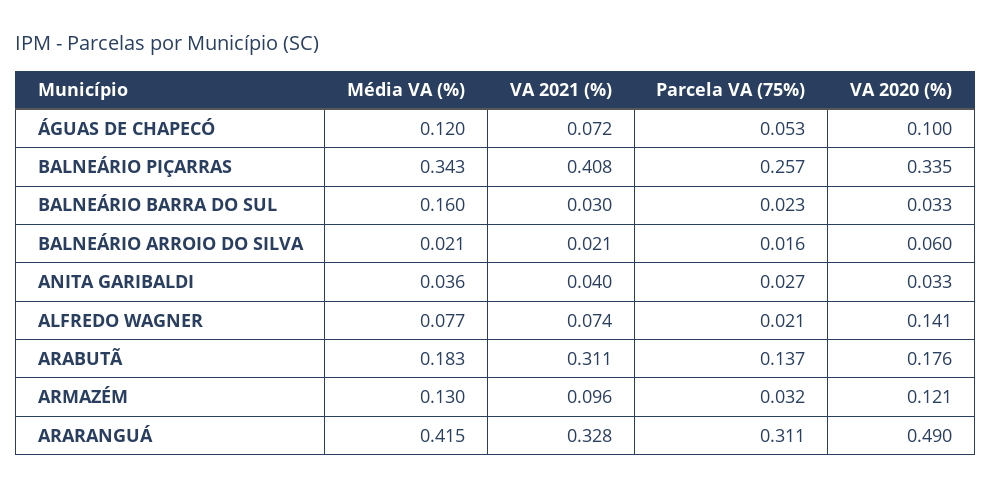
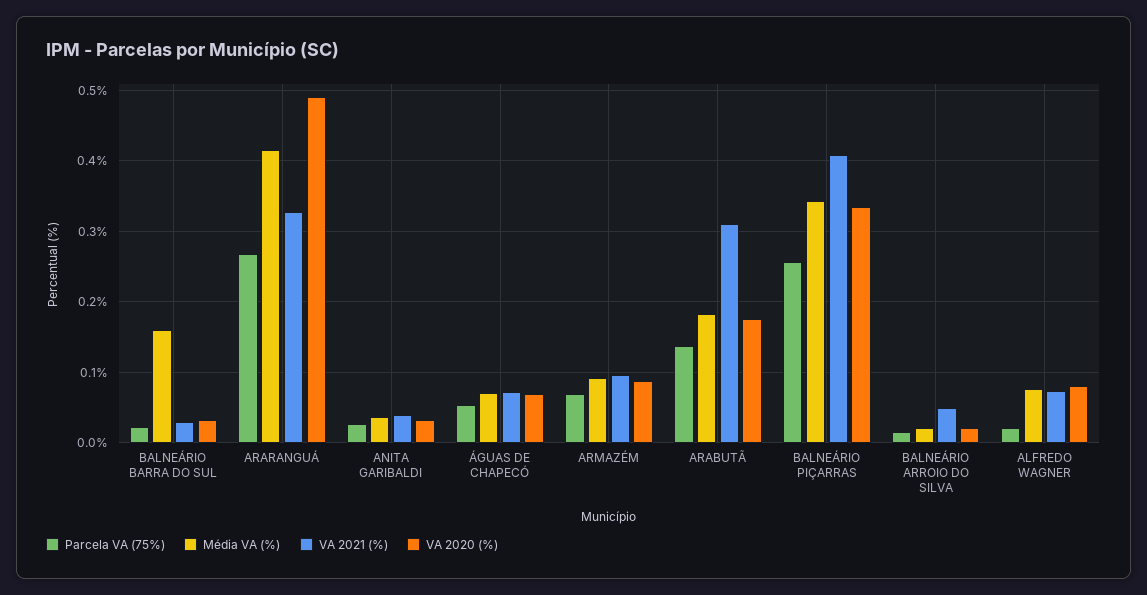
Média VA (%), ÁGUAS DE CHAPECÓ: 0.12 -> 0.07
VA 2020 (%), ÁGUAS DE CHAPECÓ: 0.1 -> 0.07
VA 2021 (%), BALNEÁRIO ARROIO DO SILVA: 0.021 -> 0.05
VA 2020 (%), BALNEÁRIO ARROIO DO SILVA: 0.06 -> 0.02
VA 2020 (%), ALFREDO WAGNER: 0.141 -> 0.08
Média VA (%), ARMAZÉM: 0.13 -> 0.09
Parcela VA (75%), ARMAZÉM: 0.032 -> 0.07
VA 2020 (%), ARMAZÉM: 0.121 -> 0.09
Parcela VA (75%), ARARANGUÁ: 0.311 -> 0.27

